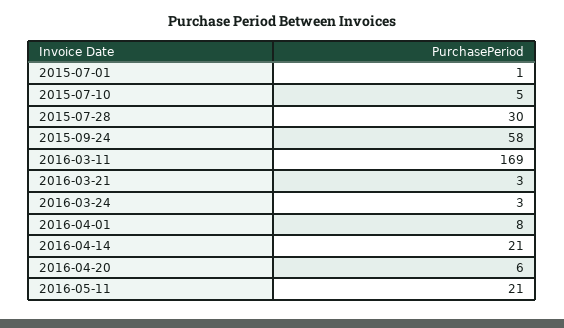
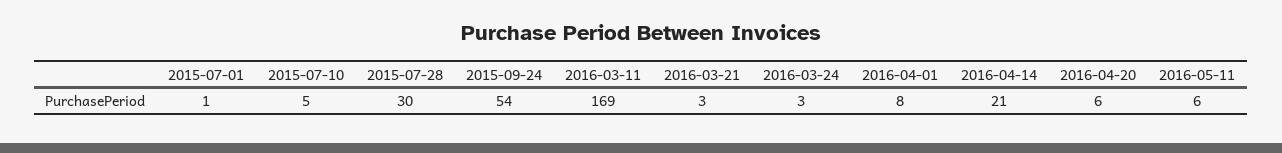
2015-09-24: 58 -> 54
2016-05-11: 21 -> 6

